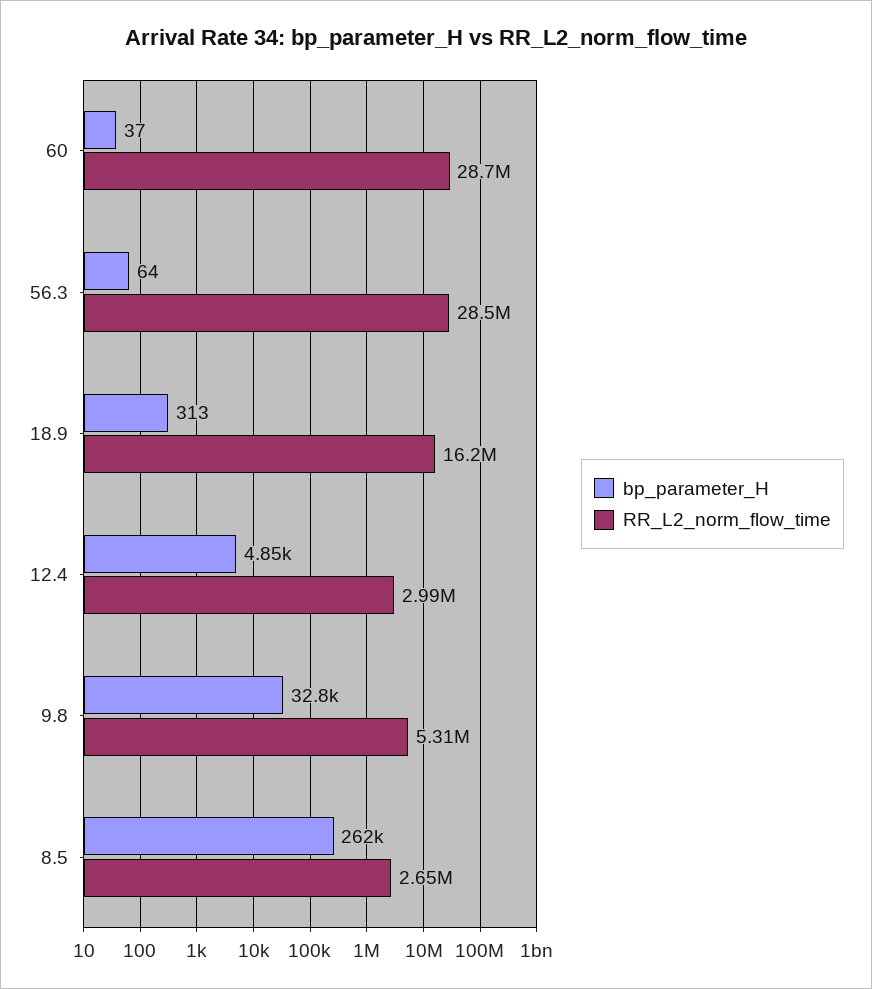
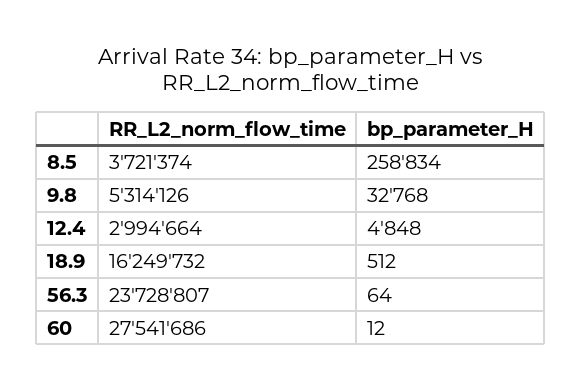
bp_parameter_H, 60: 37 -> 12
RR_L2_norm_flow_time, 60: 28700000 -> 27541686
RR_L2_norm_flow_time, 56.3: 28500000 -> 23728807
bp_parameter_H, 18.9: 313 -> 512
bp_parameter_H, 8.5: 262000 -> 258834
RR_L2_norm_flow_time, 8.5: 2650000 -> 3721374

